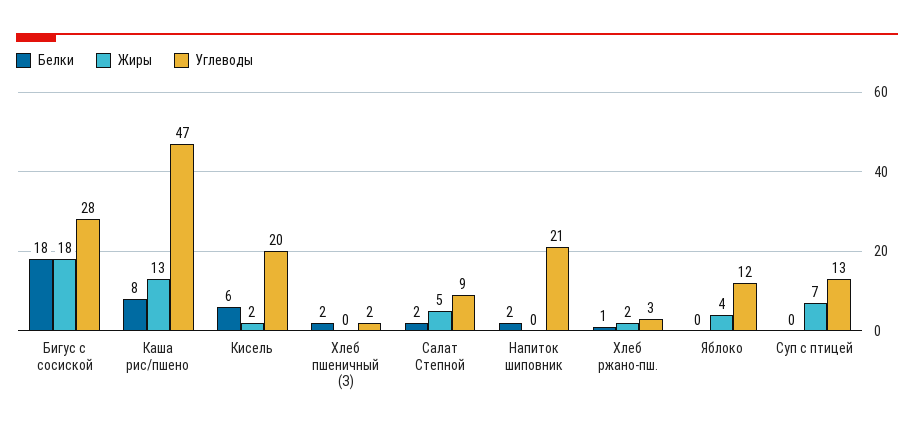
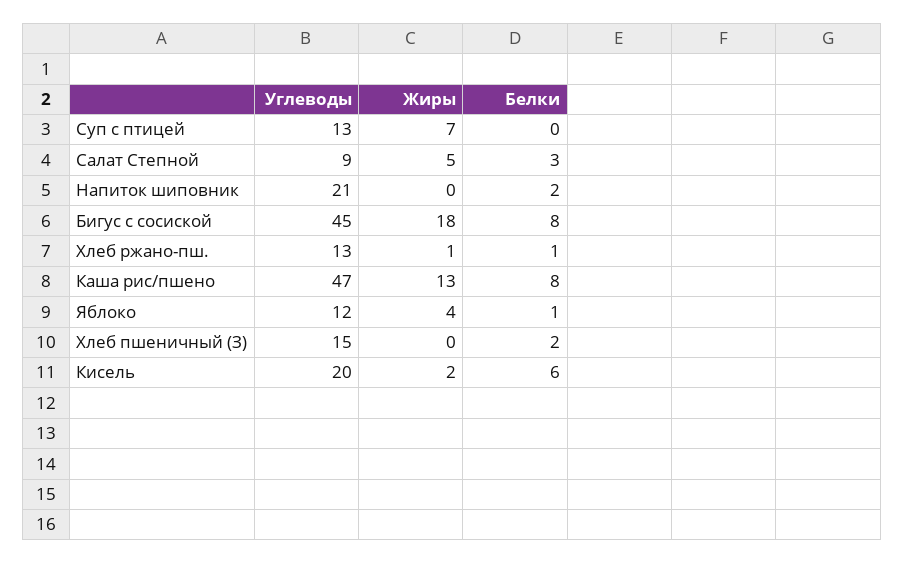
Белки, Бигус с сосиской: 18 -> 8
Углеводы, Бигус с сосиской: 28 -> 45
Углеводы, Хлеб пшеничный (З): 2 -> 15
Белки, Салат Степной: 2 -> 3
Жиры, Хлеб ржано-пш.: 2 -> 1
Углеводы, Хлеб ржано-пш.: 3 -> 13
Белки, Яблоко: 0 -> 1

